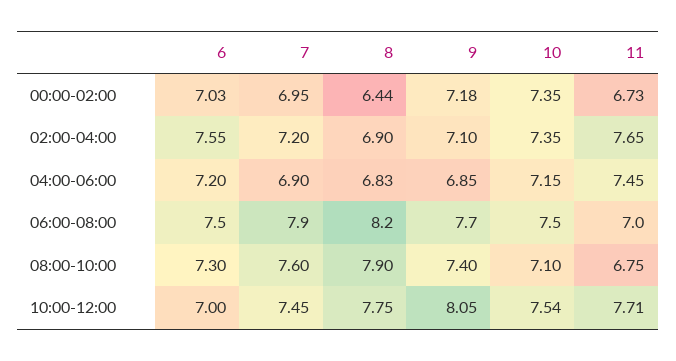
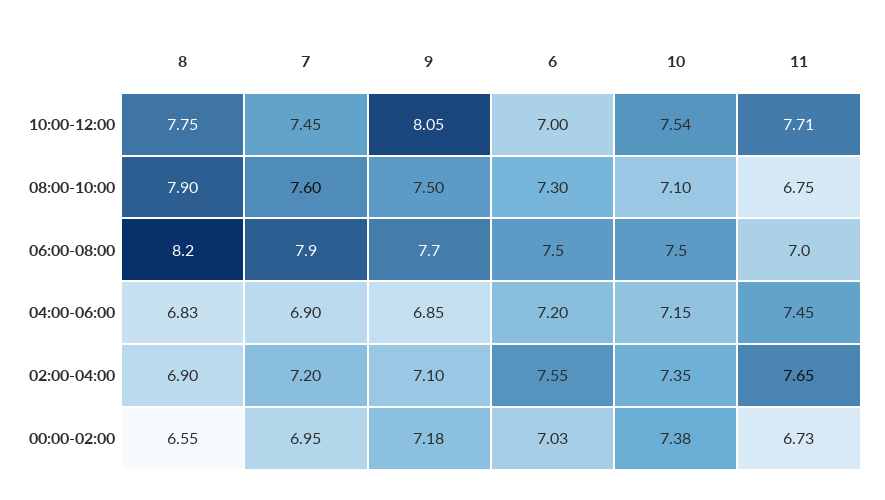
8, 00:00-02:00: 6.44 -> 6.55
10, 00:00-02:00: 7.35 -> 7.38
9, 08:00-10:00: 7.4 -> 7.5

